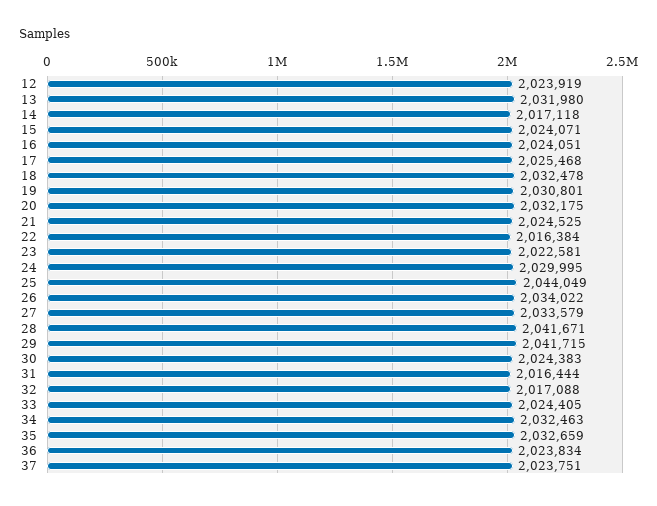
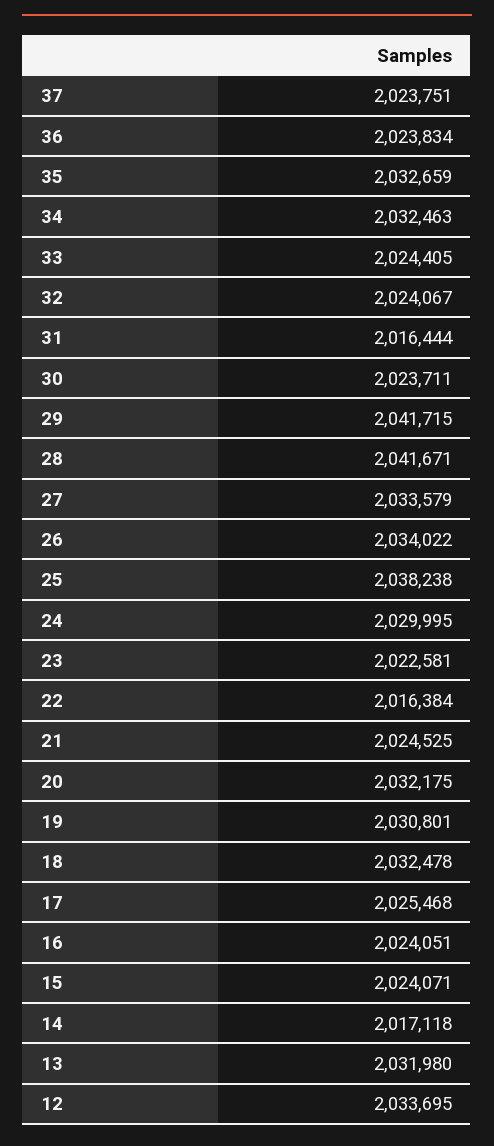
12: 2023919 -> 2033695
25: 2044049 -> 2038238
30: 2024383 -> 2023711
32: 2017088 -> 2024067

